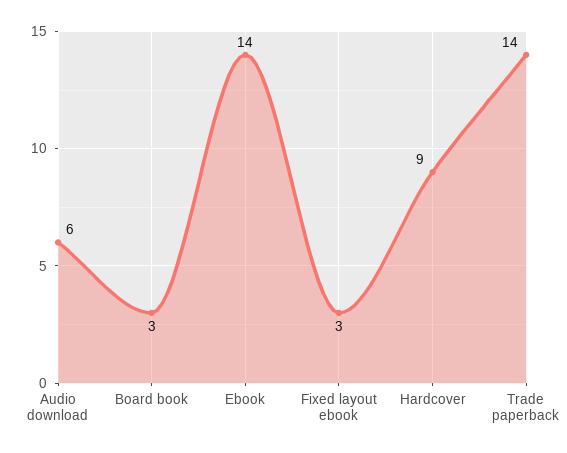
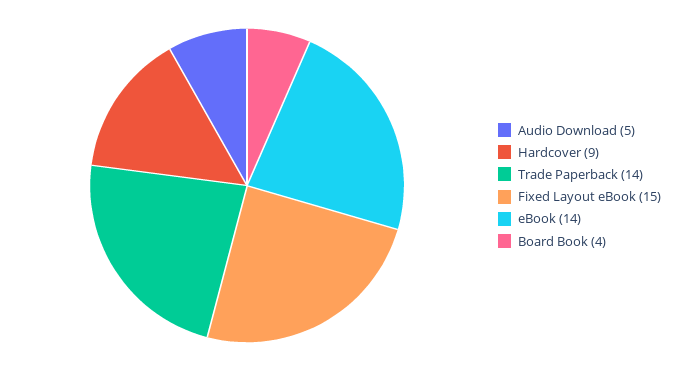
Audio download: 6 -> 5
Board book: 3 -> 4
Fixed layout ebook: 3 -> 15

